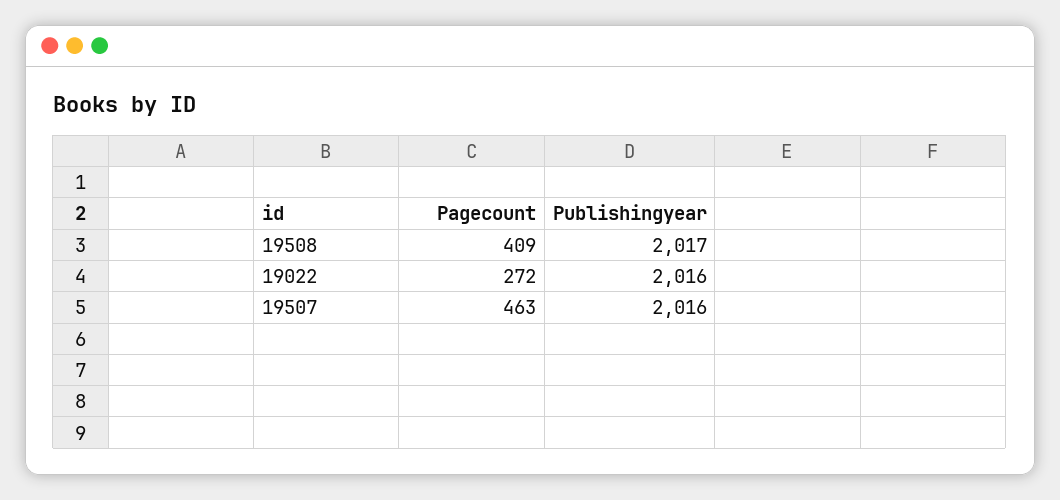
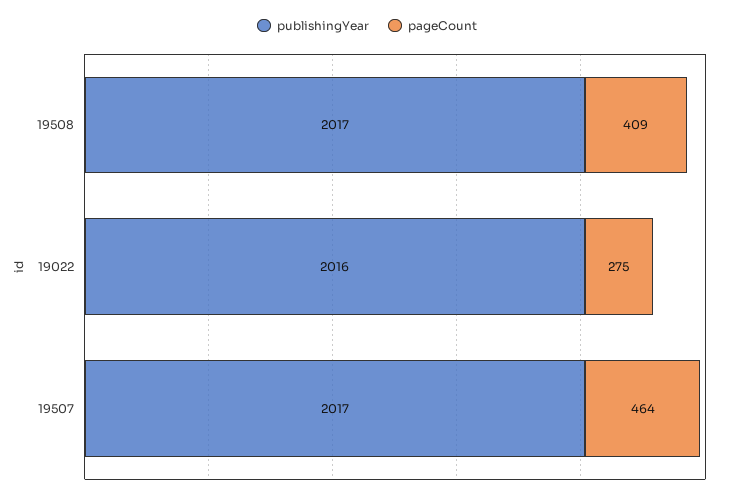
Pagecount, 19022: 272 -> 275
Pagecount, 19507: 463 -> 464
Publishingyear, 19507: 2016 -> 2017

